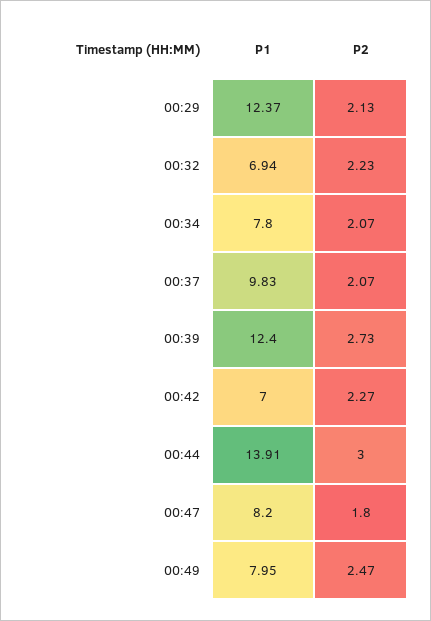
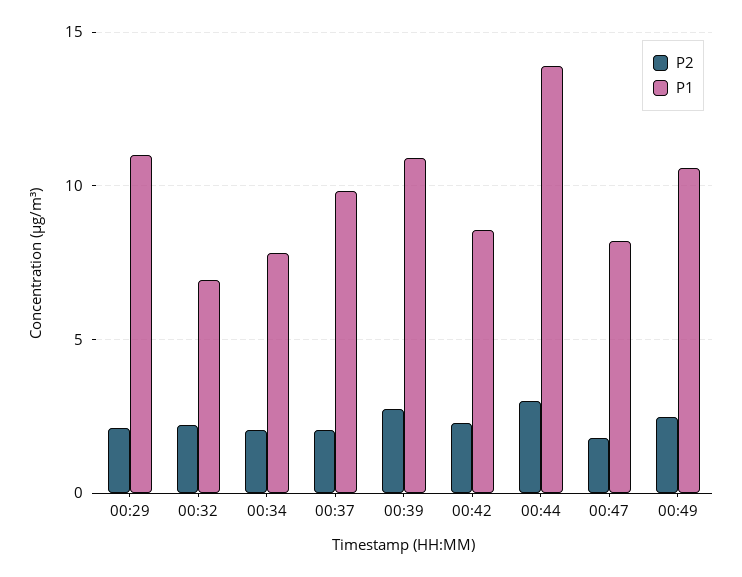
P1, 00:29: 12.37 -> 11
P1, 00:39: 12.4 -> 11
P1, 00:42: 7 -> 8.5
P1, 00:49: 7.95 -> 10.5

